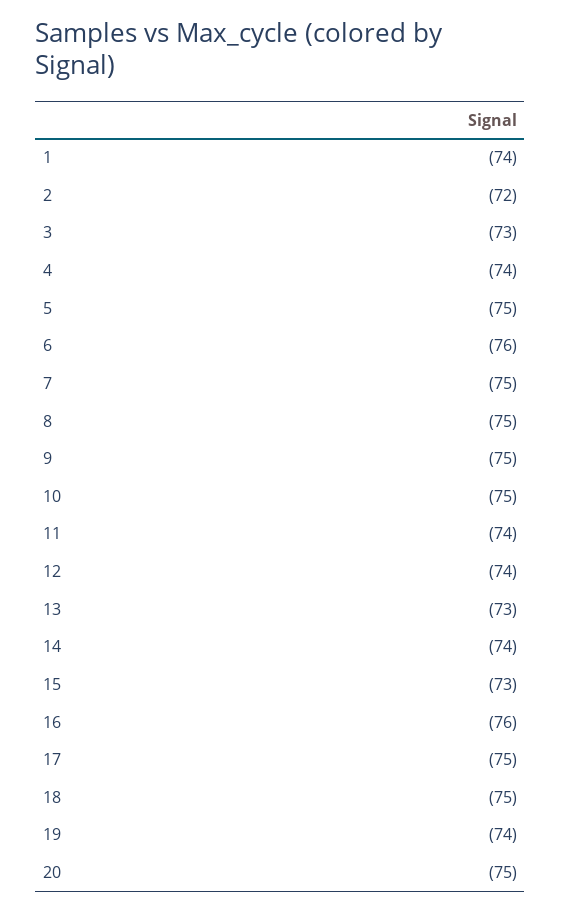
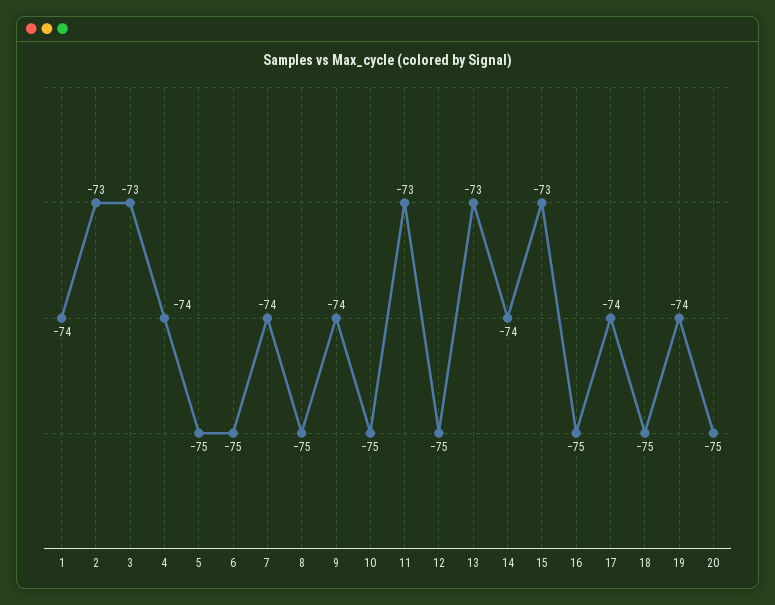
2: -72 -> -73
6: -76 -> -75
7: -75 -> -74
9: -75 -> -74
11: -74 -> -73
12: -74 -> -75
16: -76 -> -75
17: -75 -> -74

